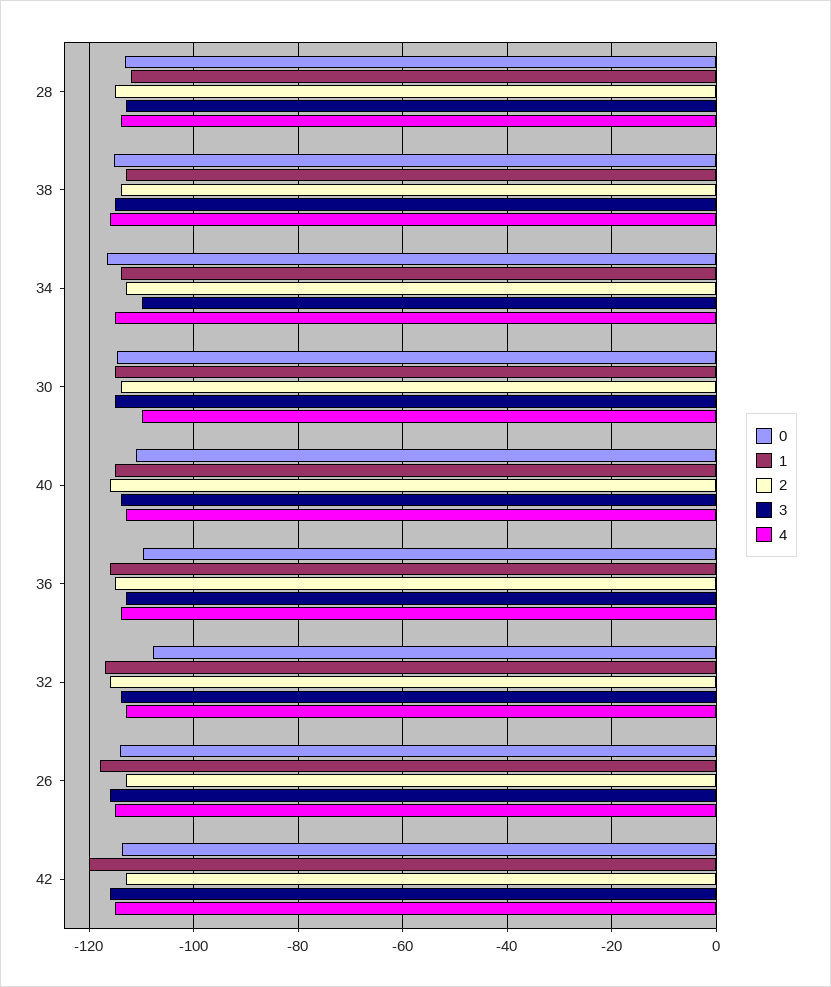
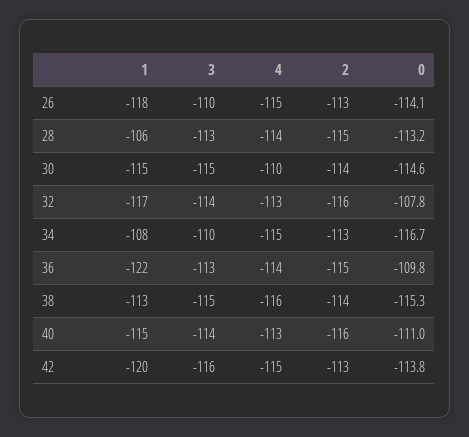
1, 28: -112 -> -106
1, 34: -114 -> -108
1, 36: -116 -> -122
3, 26: -116 -> -110

